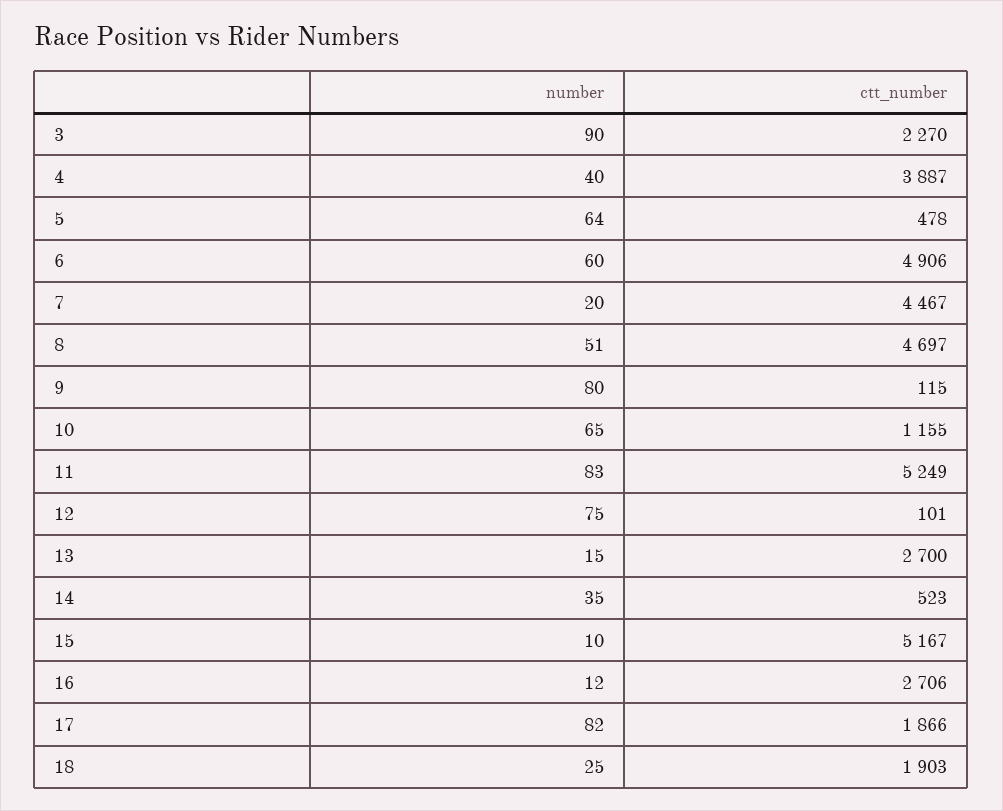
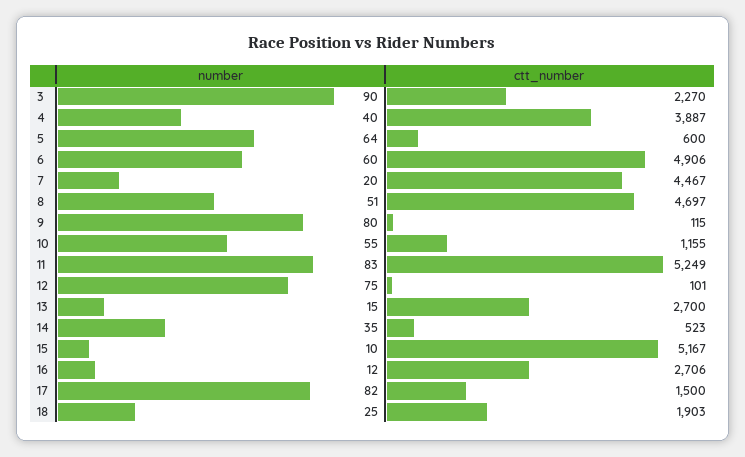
ctt_number, 5: 478 -> 600
number, 10: 65 -> 55
ctt_number, 17: 1866 -> 1500

